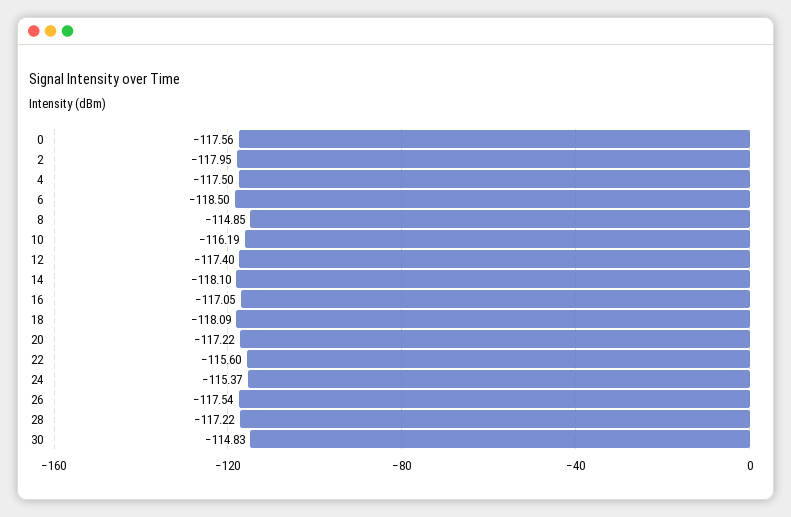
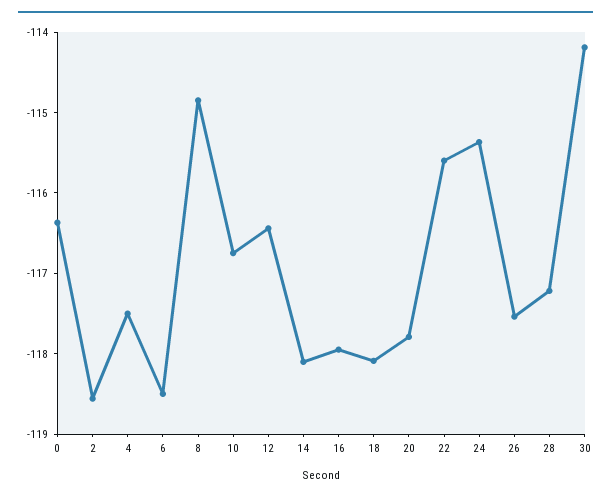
0: -117.56 -> -116.4
2: -117.95 -> -118.6
10: -116.19 -> -116.8
12: -117.4 -> -116.4
16: -117.05 -> -118
20: -117.22 -> -117.8
30: -114.83 -> -114.2

